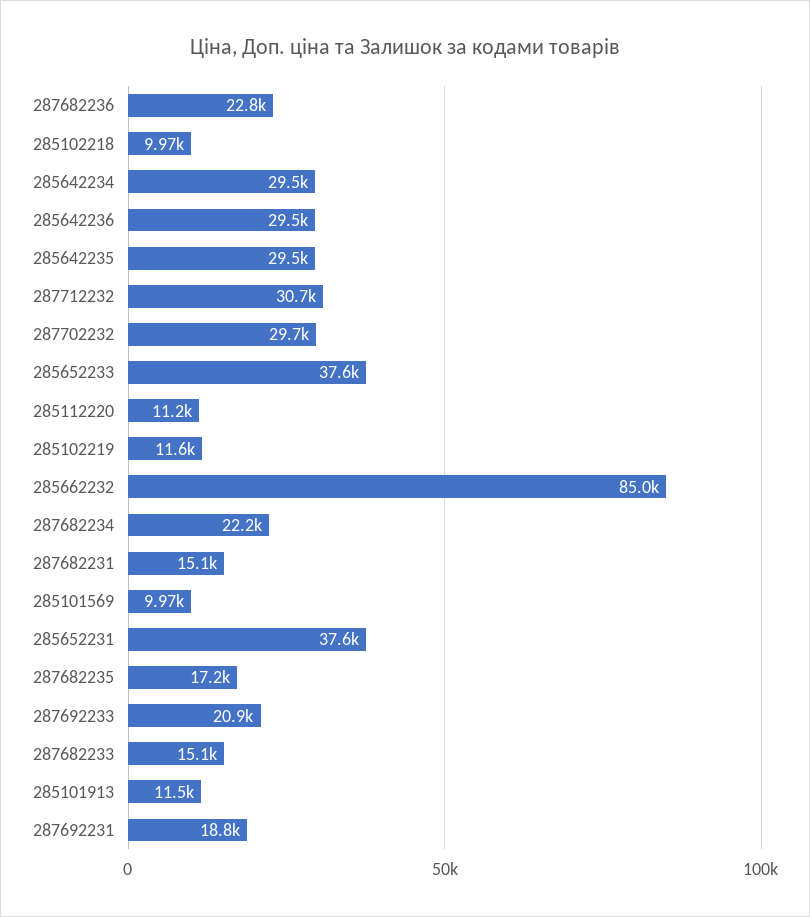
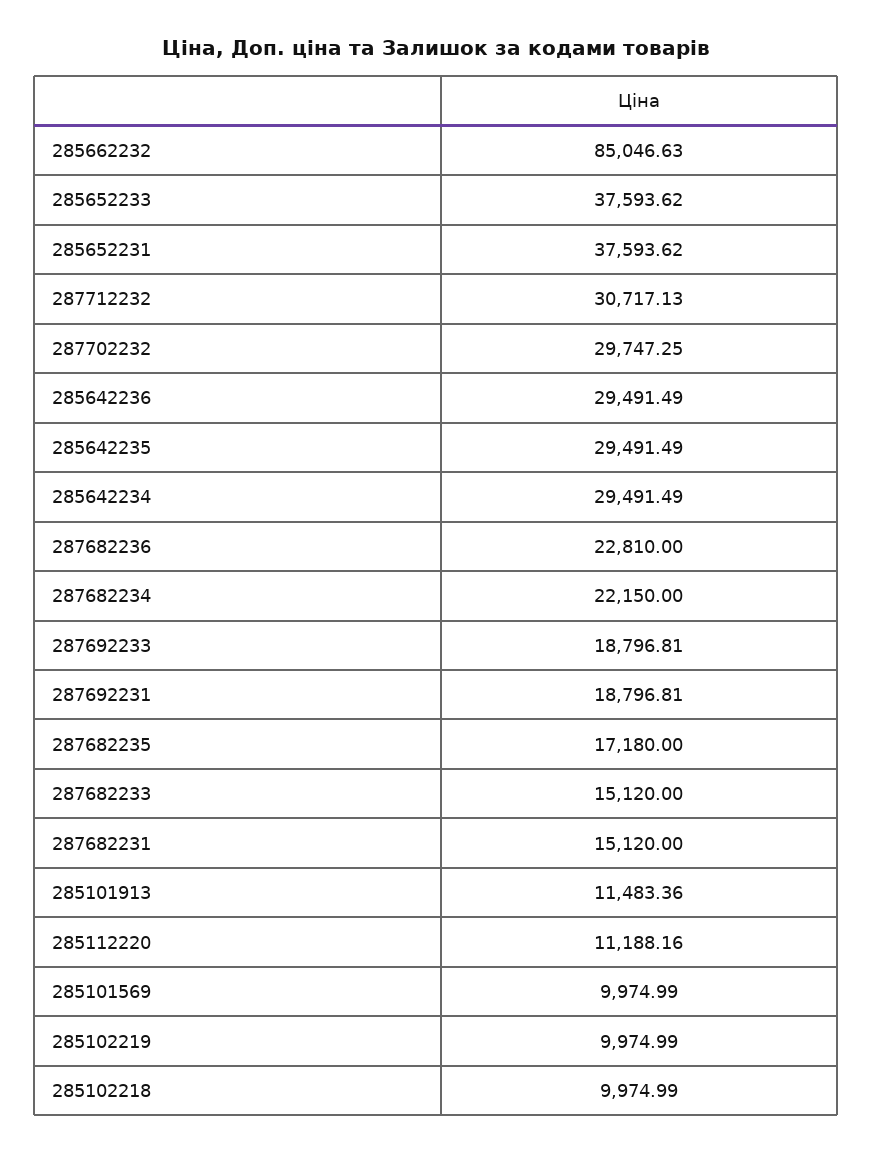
285102219: 11600 -> 9974.99
287692233: 20900 -> 18796.81

